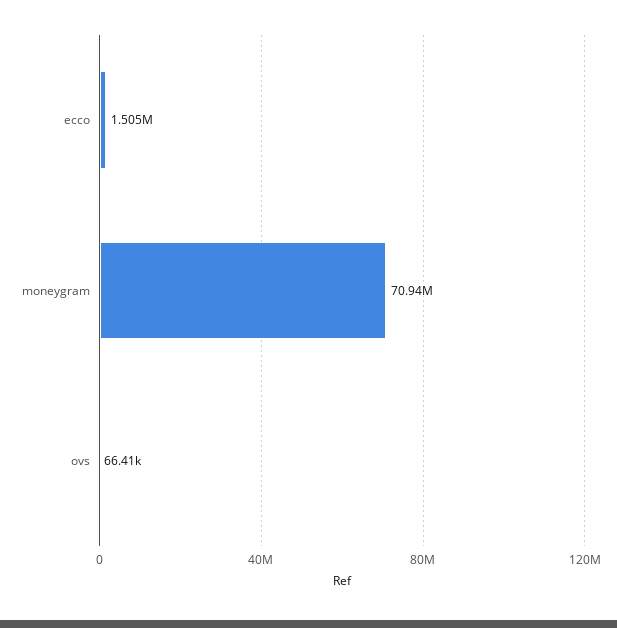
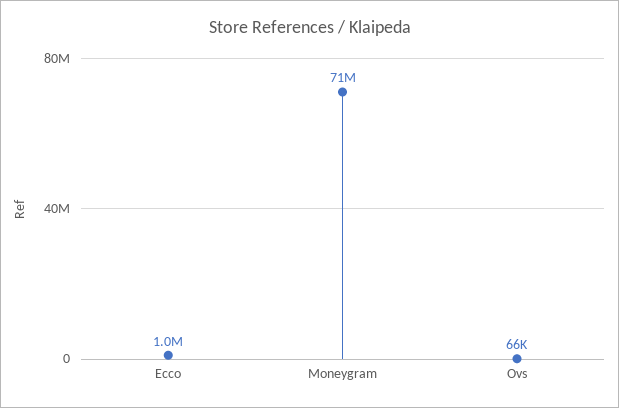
ecco: 1505000 -> 1000000

